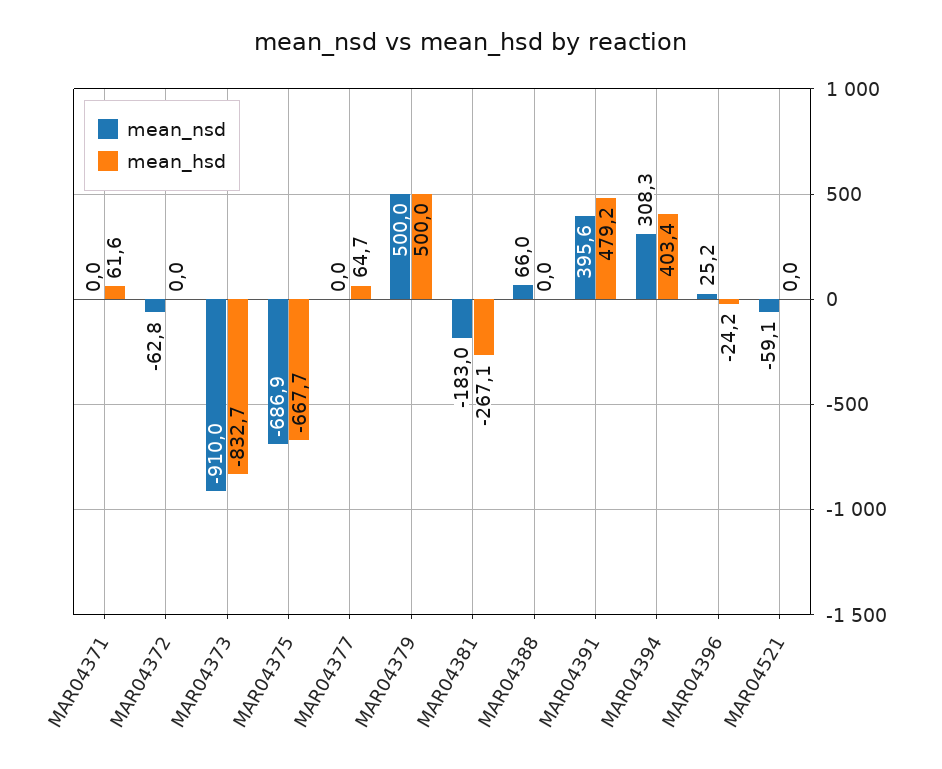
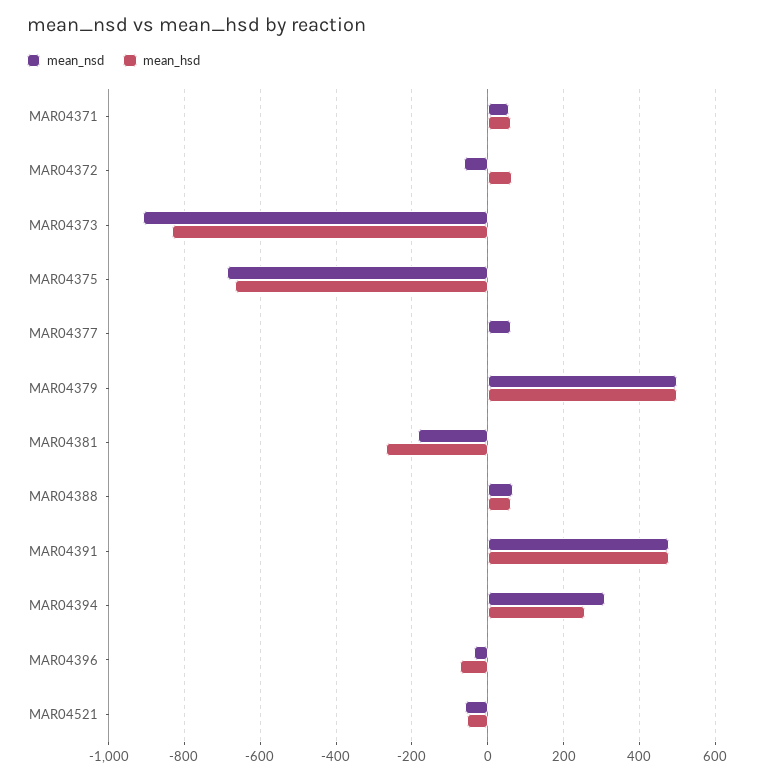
mean_nsd, MAR04371: 0 -> 60
mean_hsd, MAR04372: 0 -> 60
mean_nsd, MAR04377: 0 -> 60
mean_hsd, MAR04377: 64.7 -> 0
mean_hsd, MAR04388: 0 -> 60
mean_nsd, MAR04391: 395.6 -> 480
mean_hsd, MAR04394: 403.4 -> 260
mean_nsd, MAR04396: 25.2 -> -40
mean_hsd, MAR04396: -24.2 -> -80
mean_hsd, MAR04521: 0 -> -60

